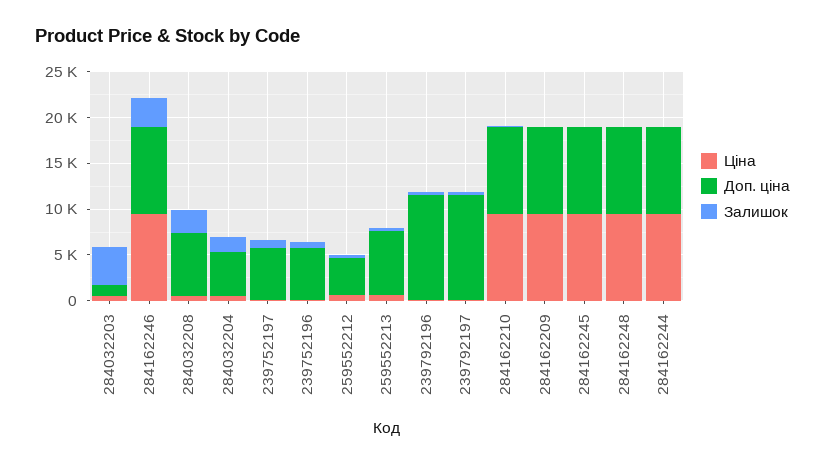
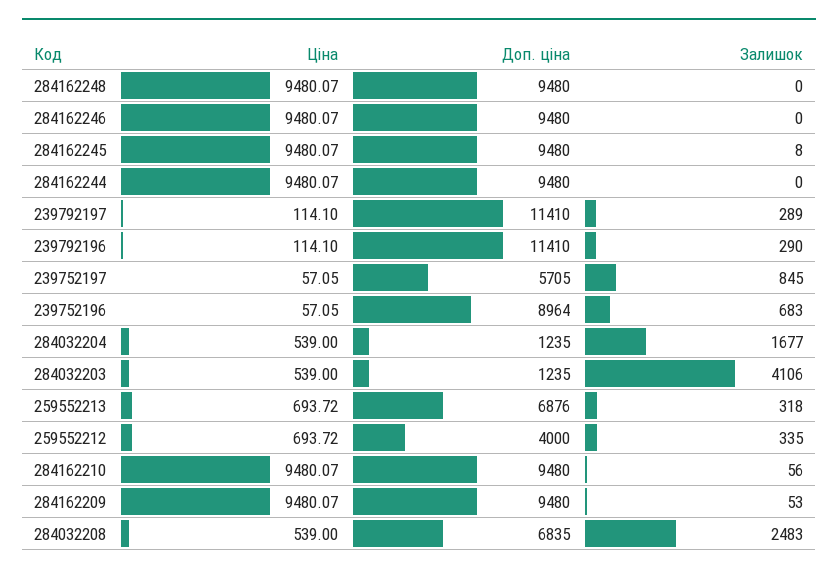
Залишок, 284162246: 3000 -> 0
Доп. ціна, 284032204: 5000 -> 1235
Доп. ціна, 239752196: 6000 -> 8964

